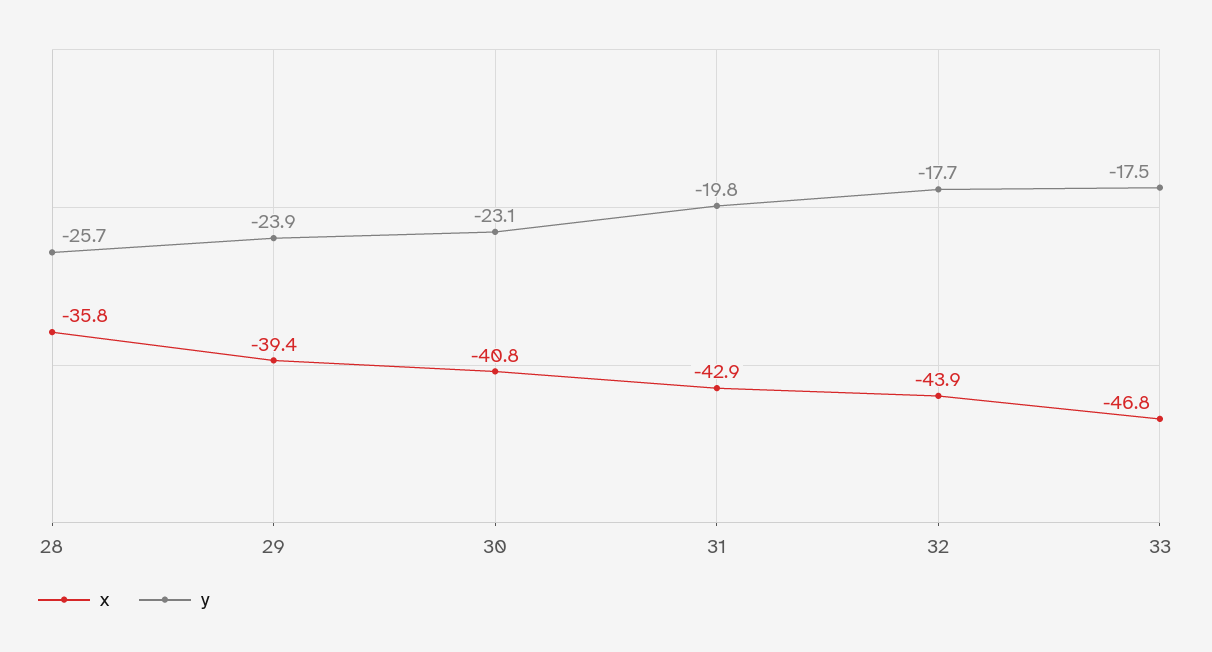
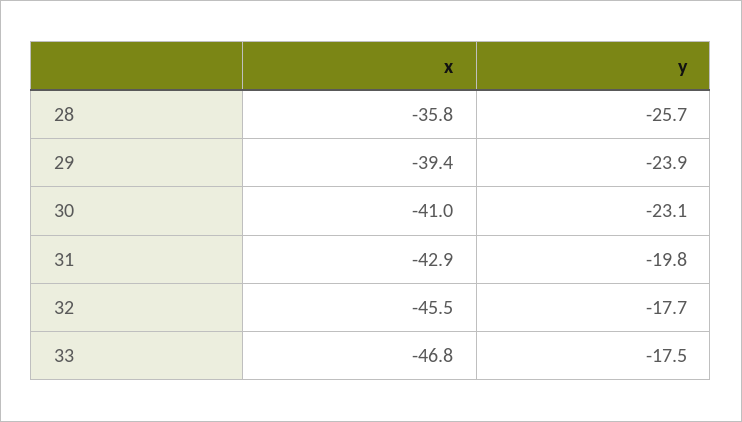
x, 30: -40.8 -> -41
x, 32: -43.9 -> -45.5

